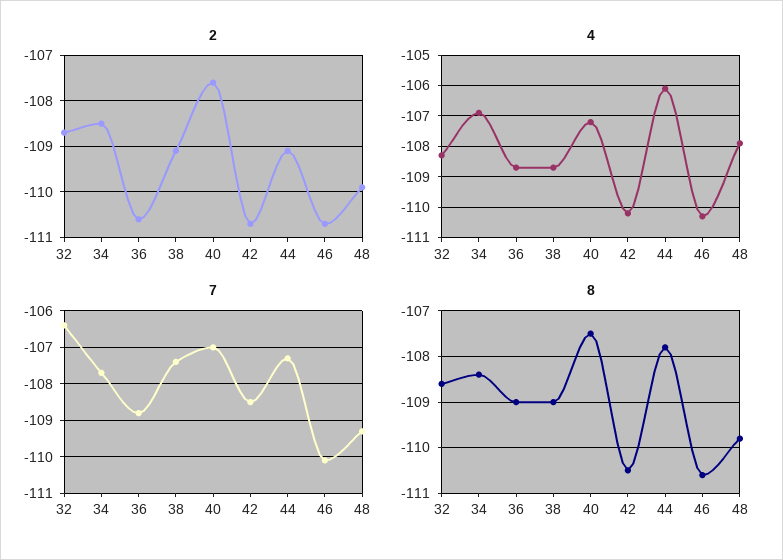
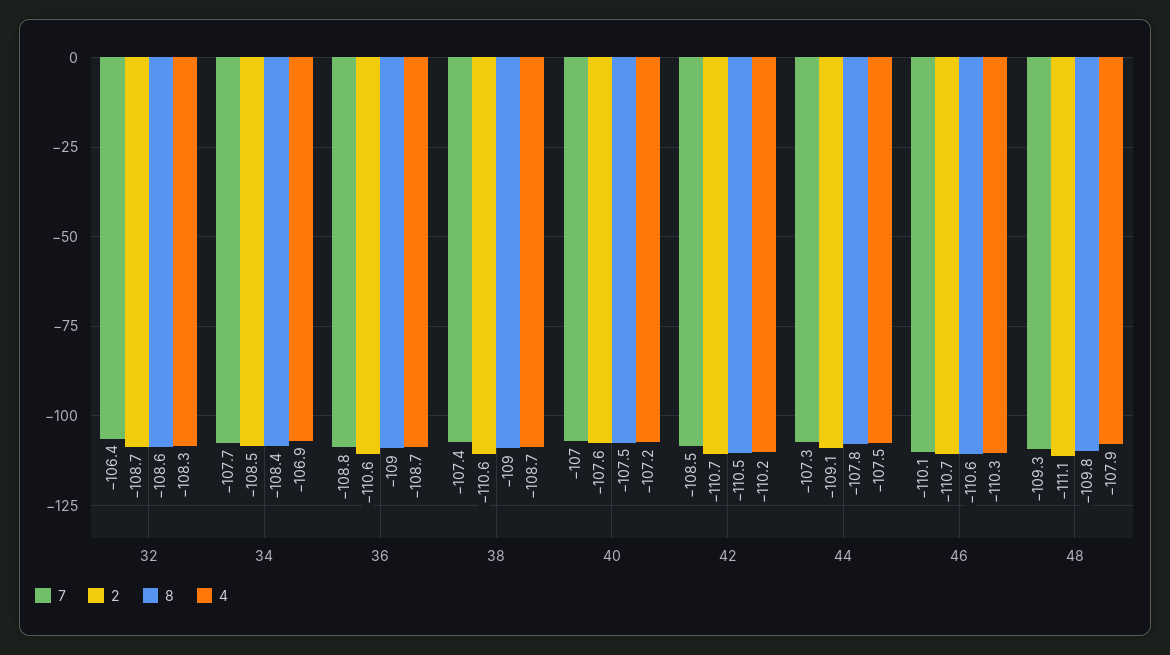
2, 38: -109 -> -110.6
2, 48: -110 -> -111.1
4, 44: -106 -> -107.5

